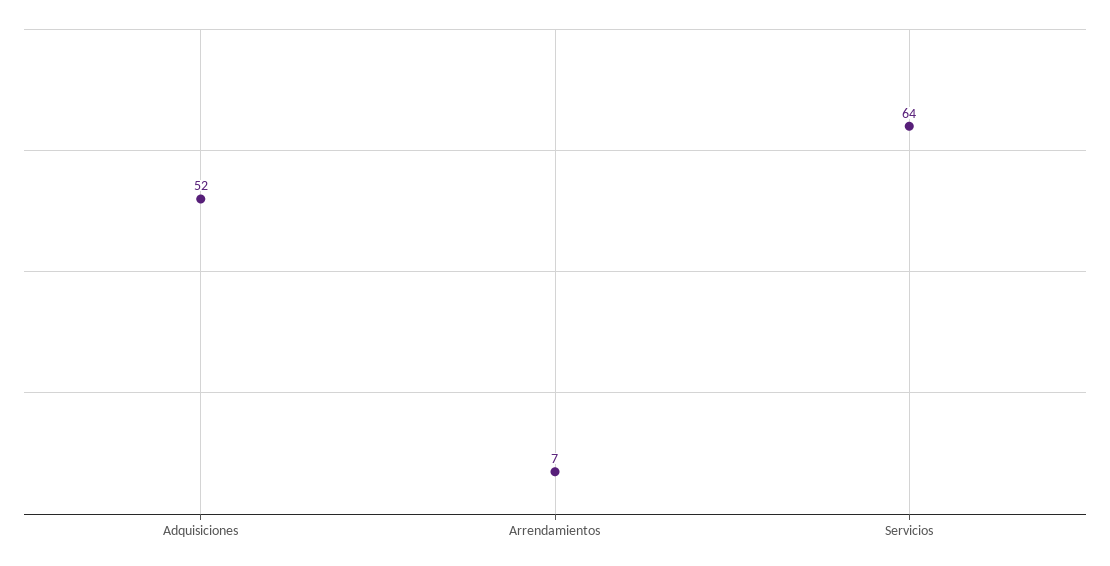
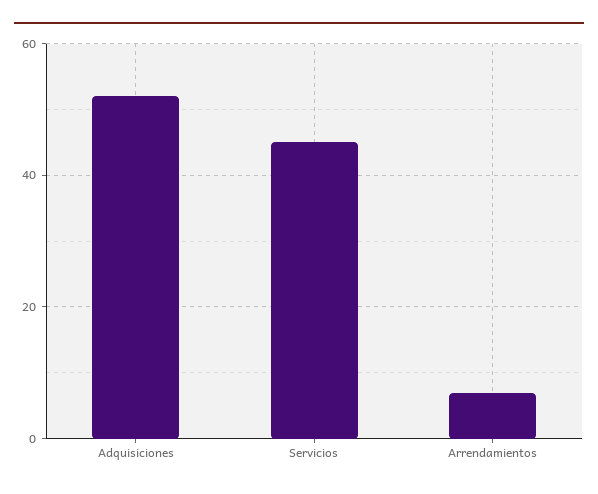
Servicios: 64 -> 45

